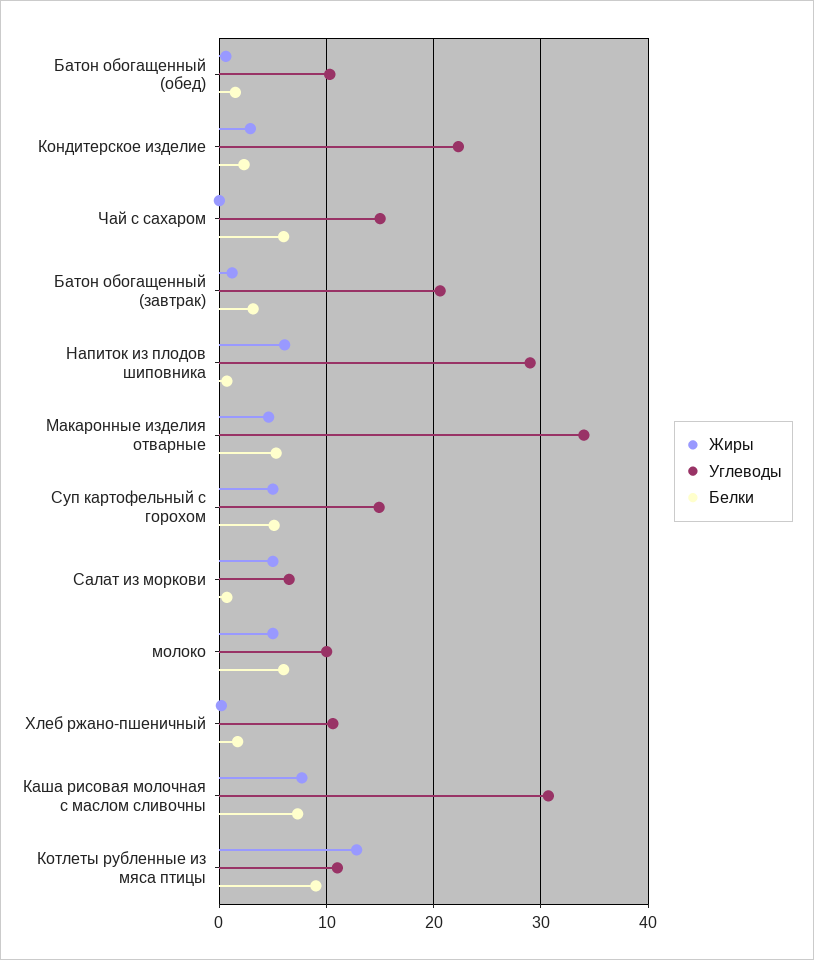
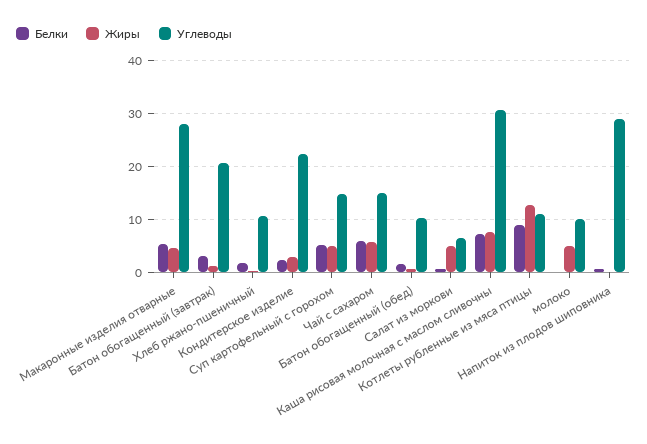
Жиры, Чай с сахаром: 0 -> 6
Жиры, Напиток из плодов шиповника: 6 -> 0
Углеводы, Макаронные изделия отварные: 34 -> 28
Белки, молоко: 6 -> 0

